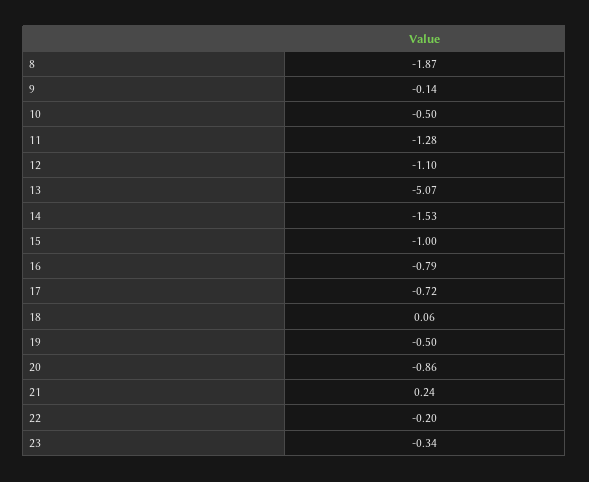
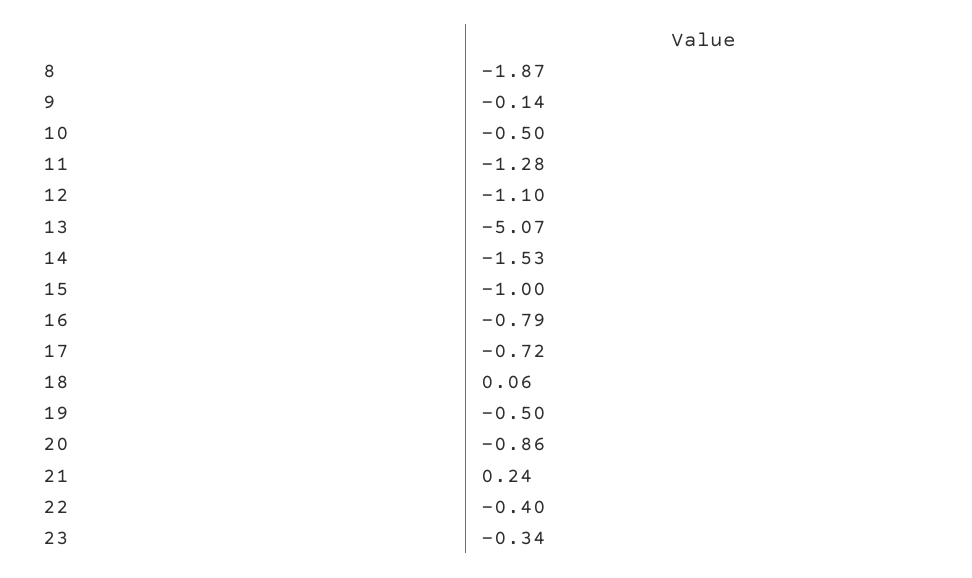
22: -0.2 -> -0.4

